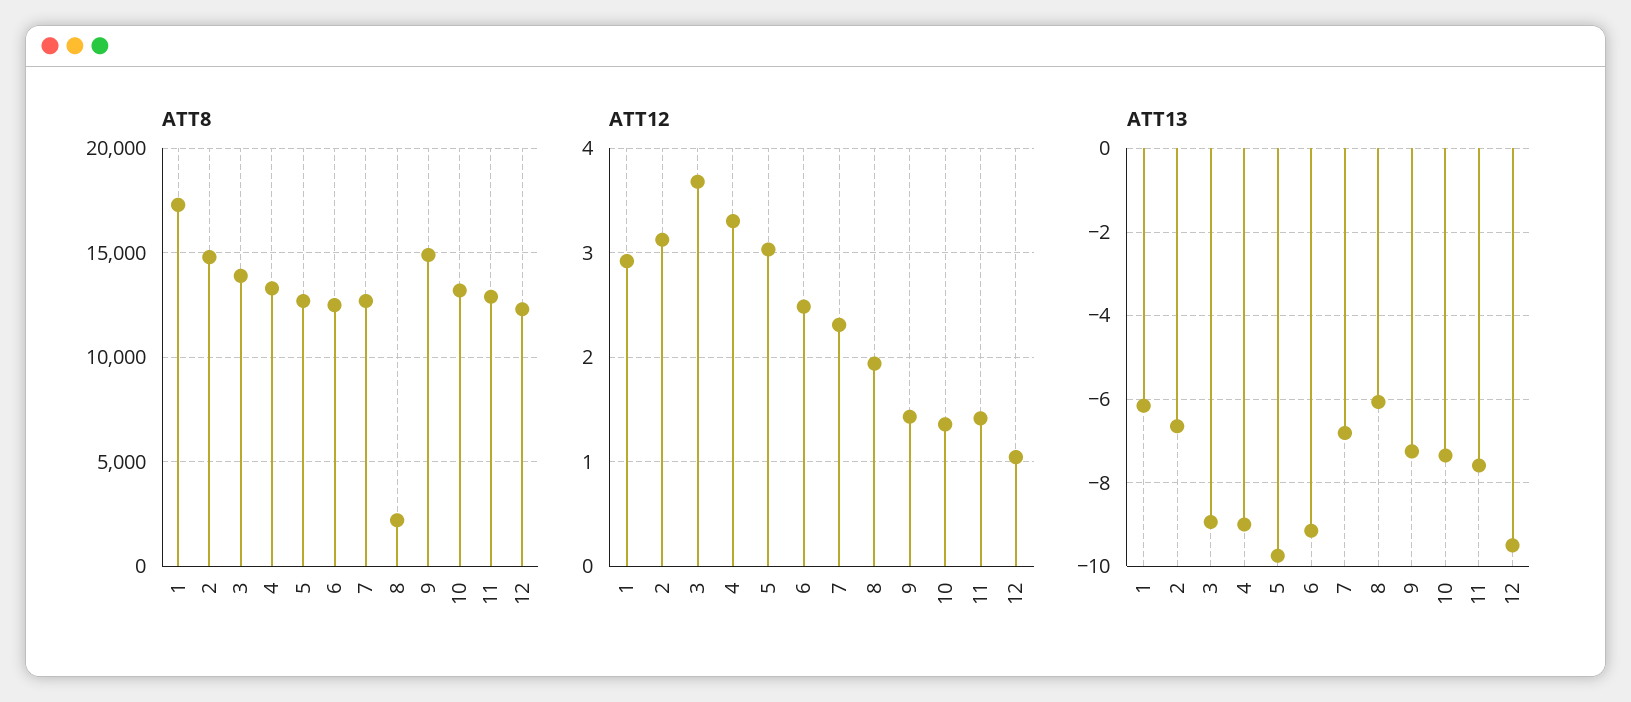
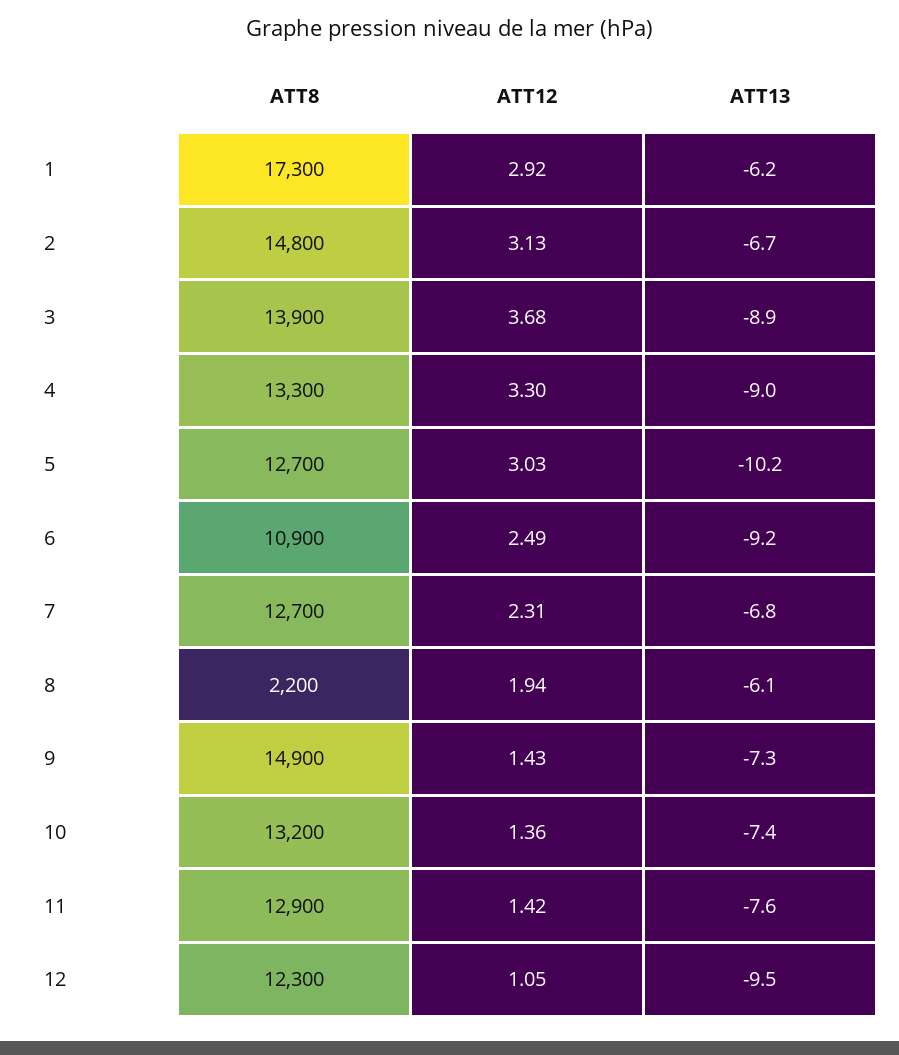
ATT8, 6: 12500 -> 10900
ATT13, 5: -9.8 -> -10.2

